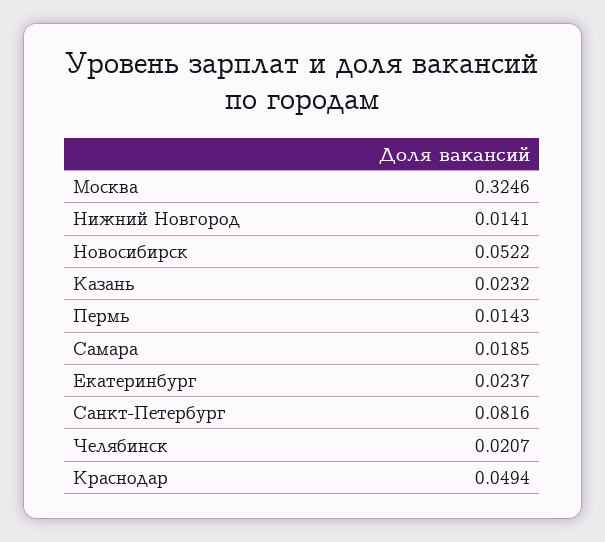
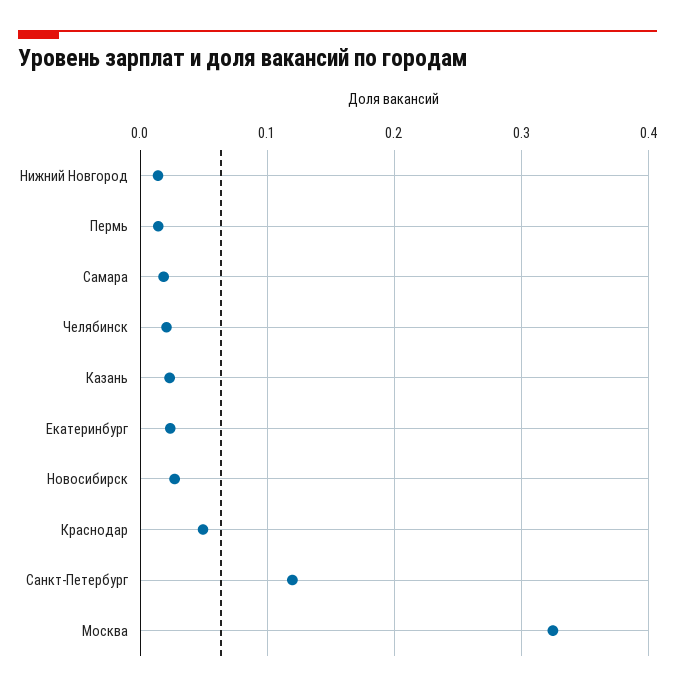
Новосибирск: 0.0522 -> 0.03
Санкт-Петербург: 0.0816 -> 0.12

